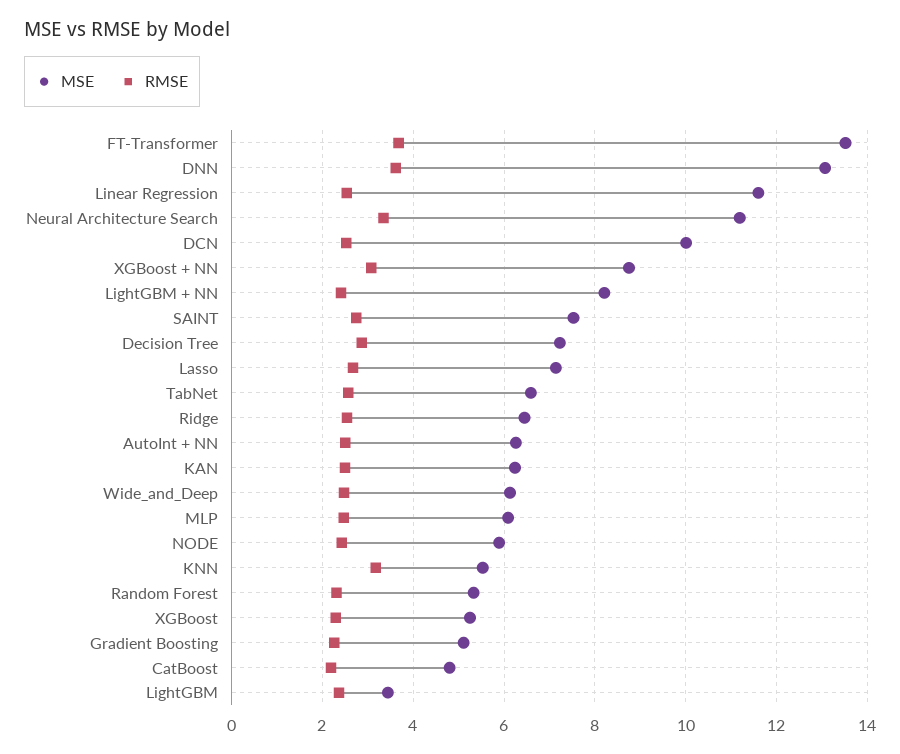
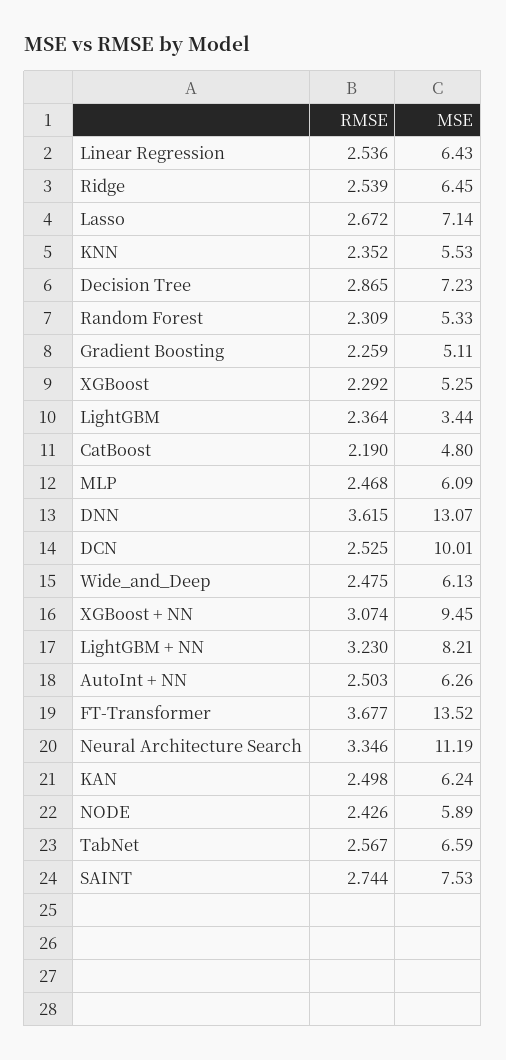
MSE, Linear Regression: 11.6 -> 6.43
MSE, XGBoost + NN: 8.8 -> 9.45
RMSE, LightGBM + NN: 2.4 -> 3.23
RMSE, KNN: 3.2 -> 2.352

